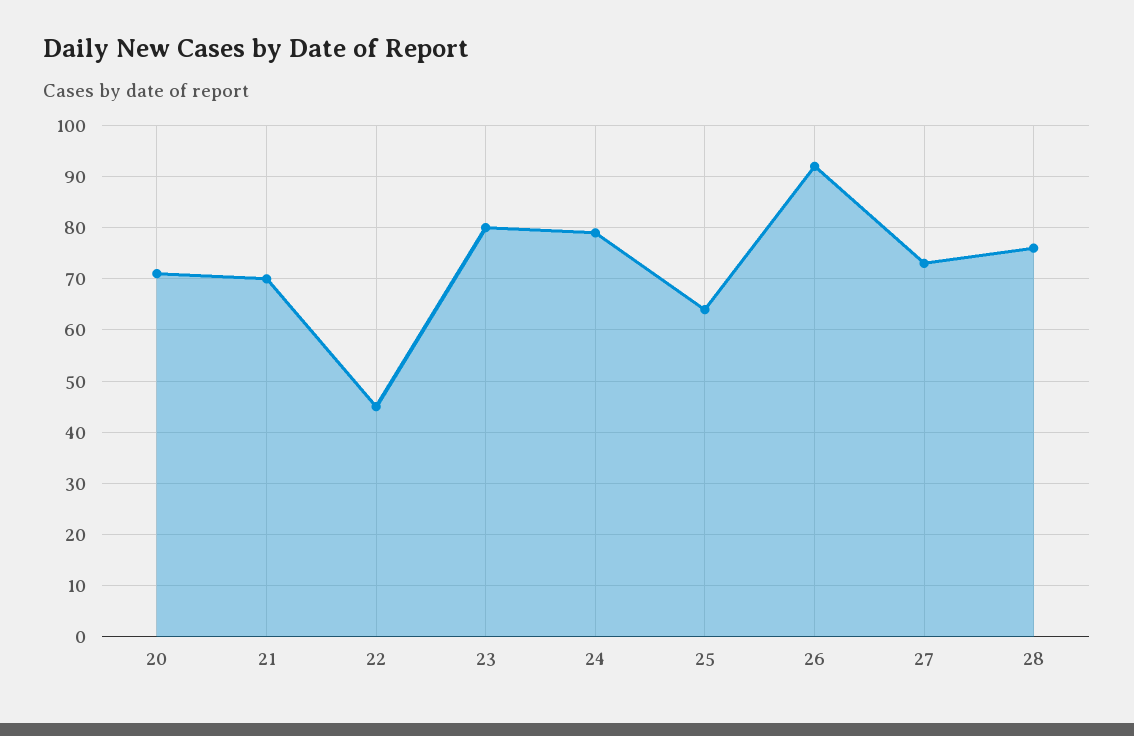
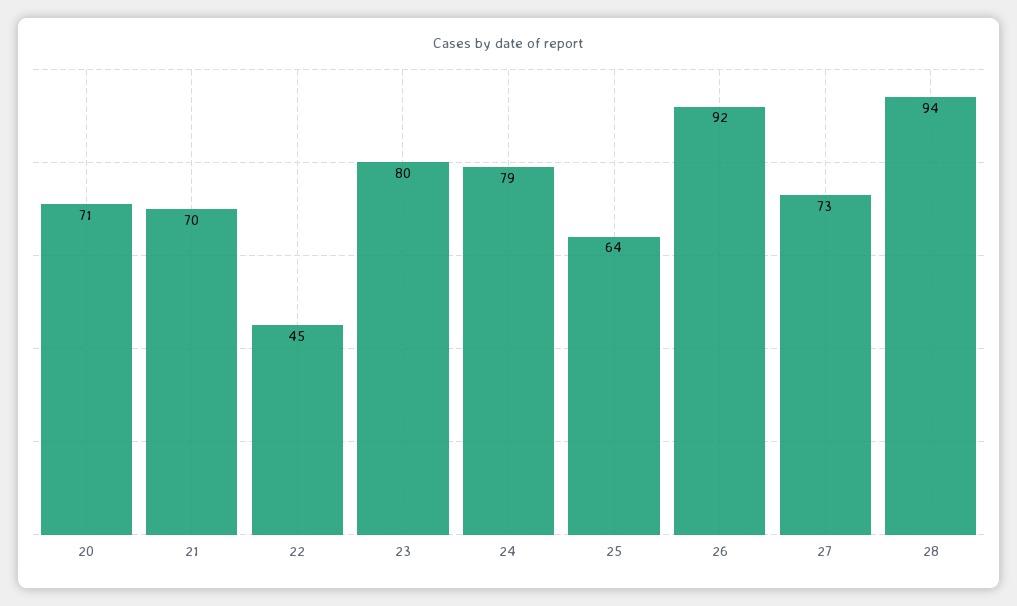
28: 75 -> 94

